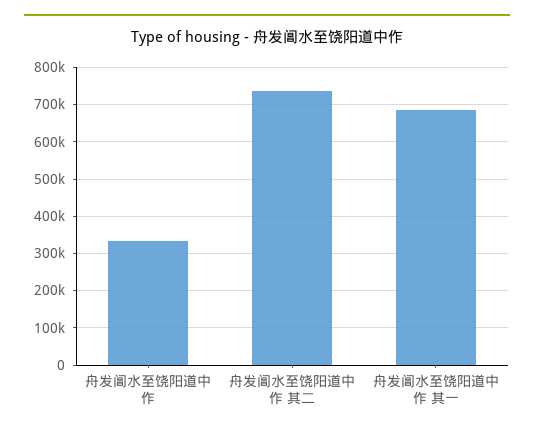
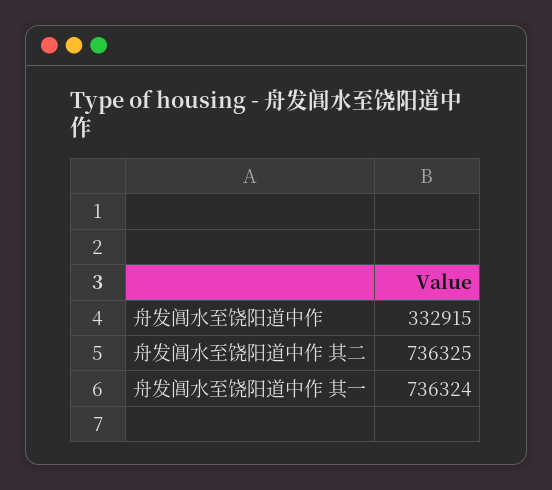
舟发阊水至饶阳道中作 其一: 680000 -> 736324

